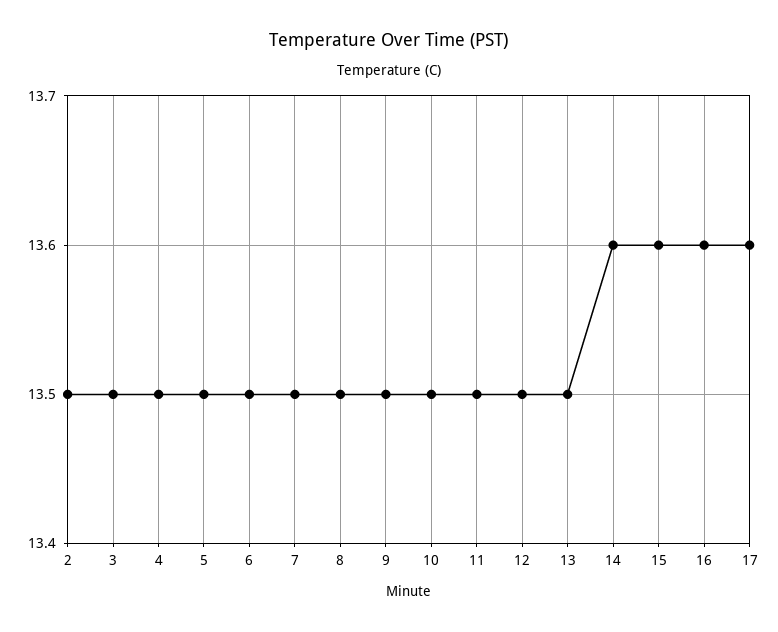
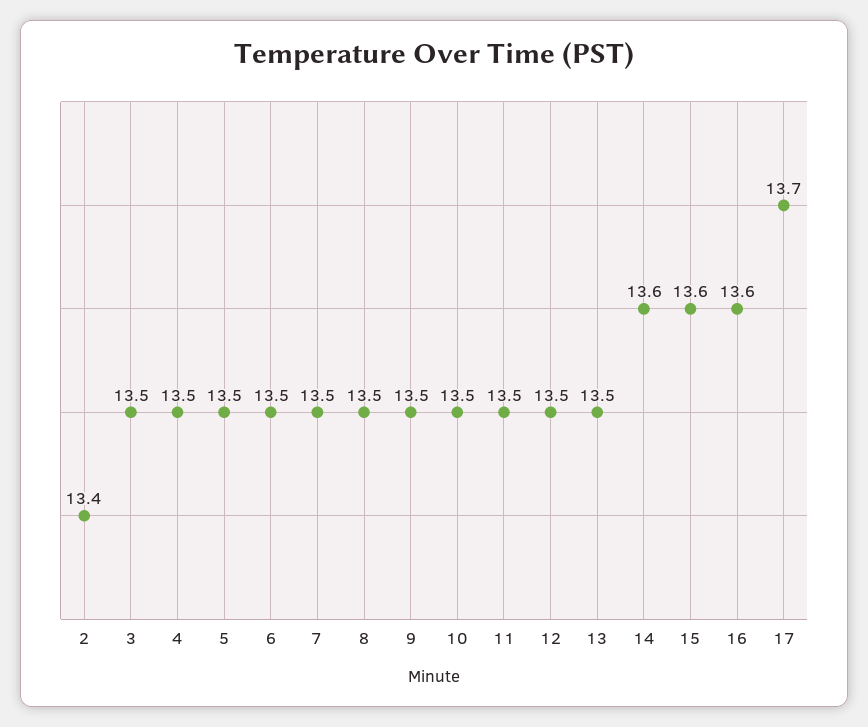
2: 13.5 -> 13.4
17: 13.6 -> 13.7

